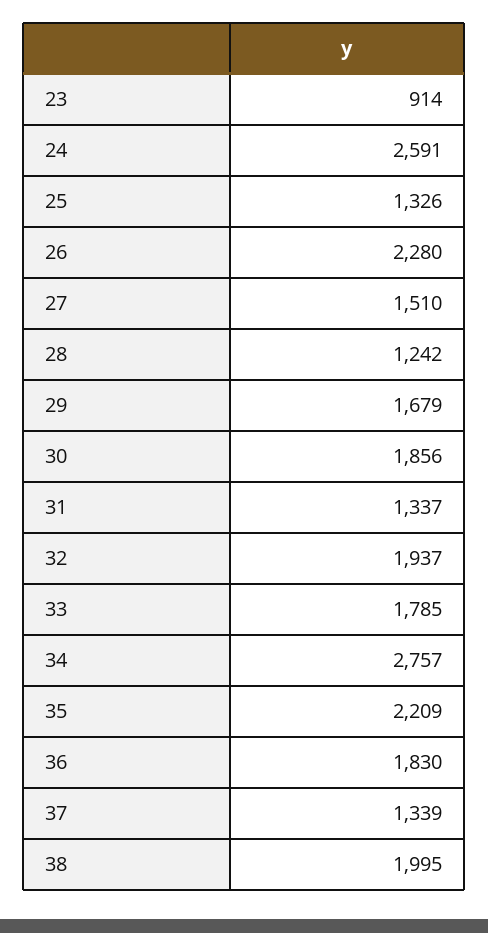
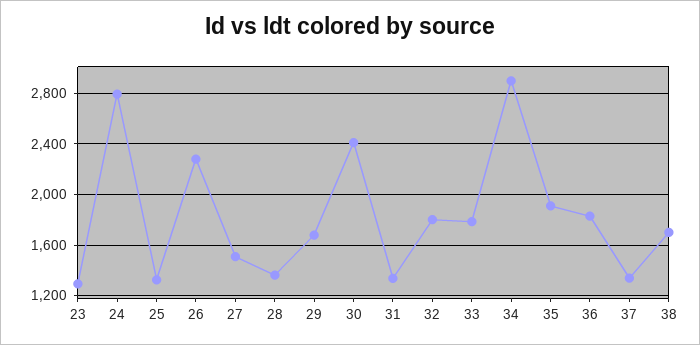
23: 914 -> 1300
24: 2591 -> 2800
28: 1242 -> 1350
30: 1856 -> 2400
32: 1937 -> 1800
34: 2757 -> 2900
35: 2209 -> 1900
38: 1995 -> 1700

